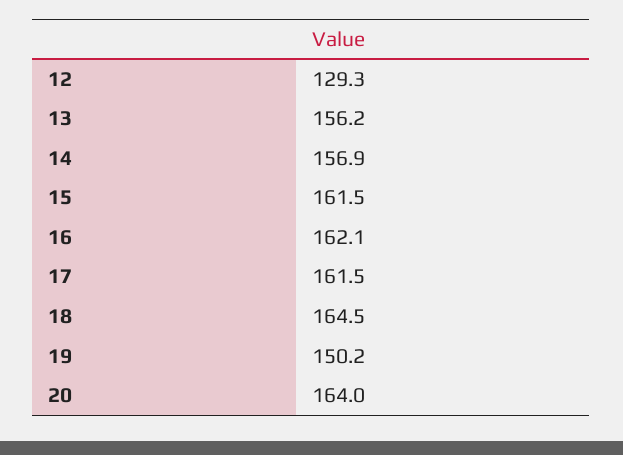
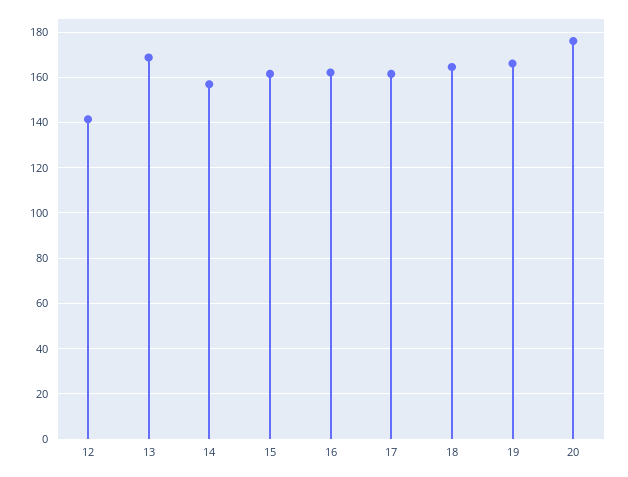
12: 129.3 -> 140
13: 156.2 -> 170
19: 150.2 -> 165
20: 164 -> 175

